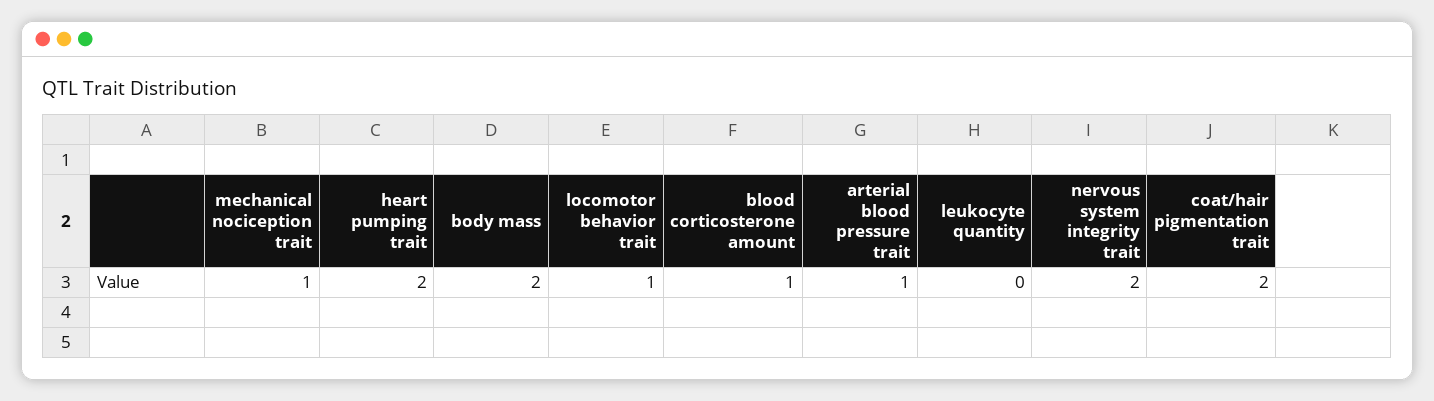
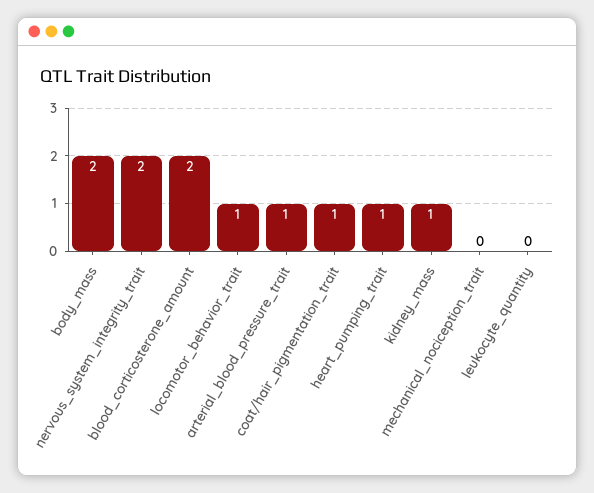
mechanical nociception trait: 1 -> 0
heart pumping trait: 2 -> 1
blood corticosterone amount: 1 -> 2
coat/hair pigmentation trait: 2 -> 1
kidney_mass: none -> 1

